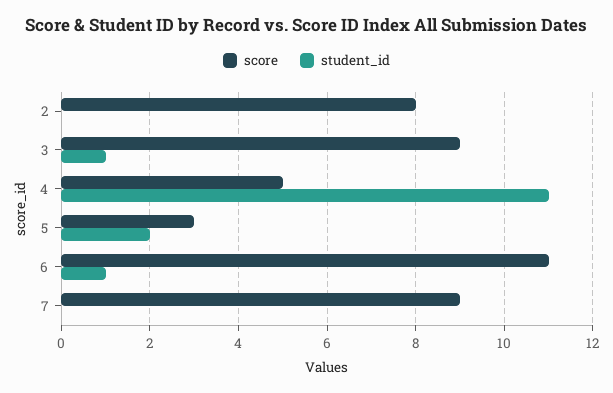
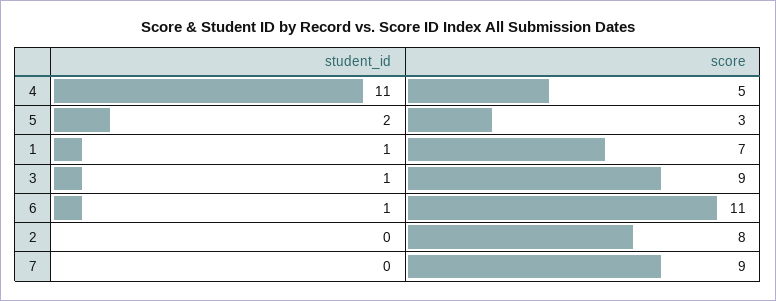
student_id, 1: none -> 1
score, 1: none -> 7

